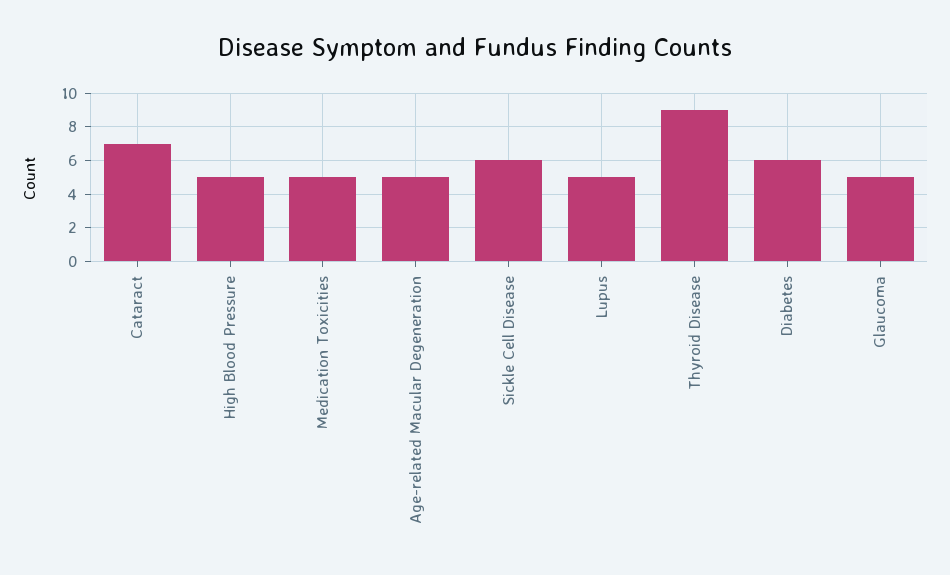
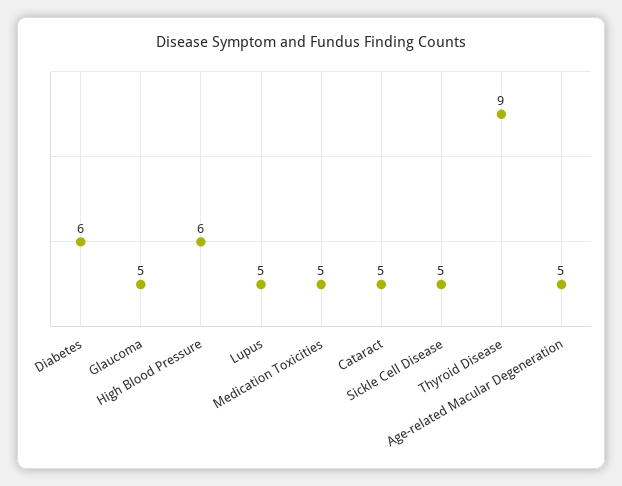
Cataract: 7 -> 5
High Blood Pressure: 5 -> 6
Sickle Cell Disease: 6 -> 5

